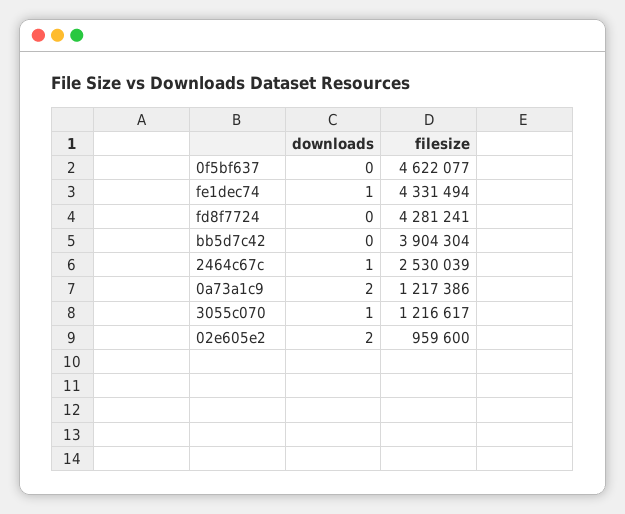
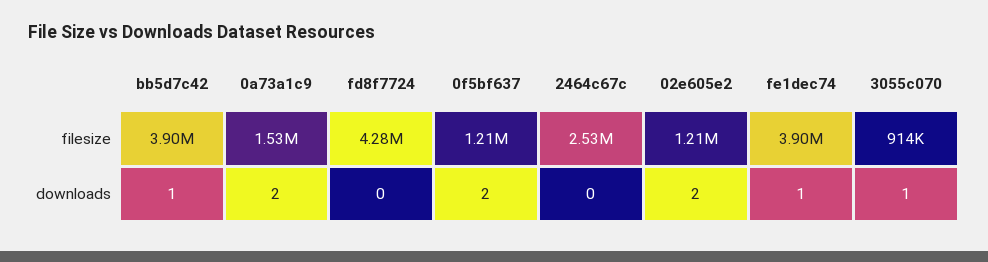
downloads, 0f5bf637: 0 -> 2
filesize, 0f5bf637: 4622077 -> 1210000
filesize, fe1dec74: 4331494 -> 3900000
downloads, bb5d7c42: 0 -> 1
downloads, 2464c67c: 1 -> 0
filesize, 0a73a1c9: 1217386 -> 1530000
filesize, 3055c070: 1216617 -> 914000
filesize, 02e605e2: 959600 -> 1210000

